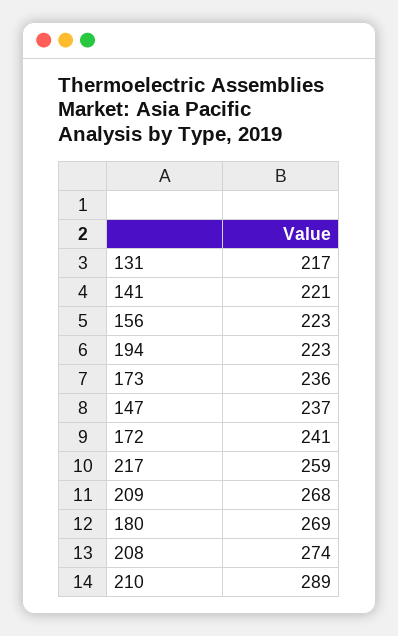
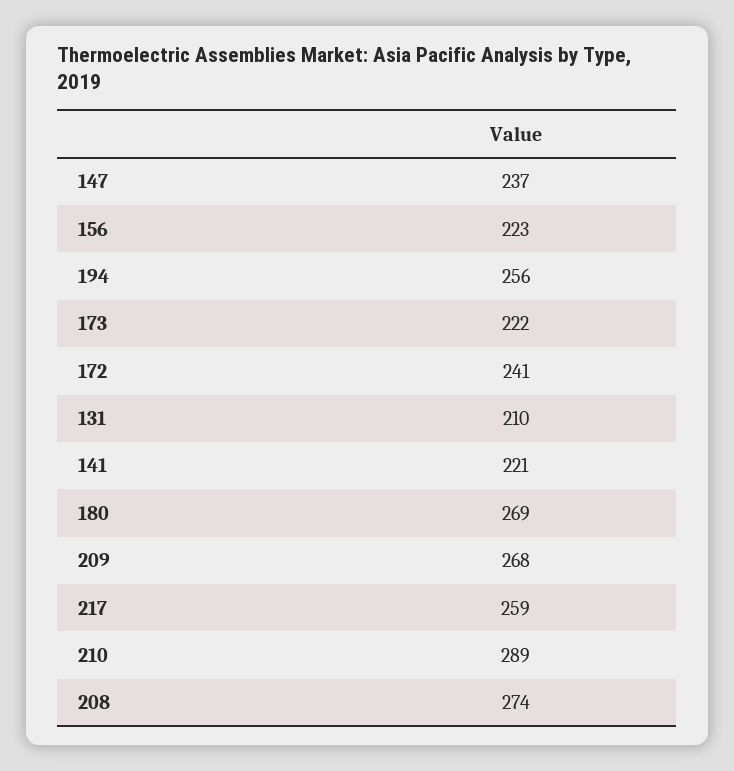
131: 217 -> 210
194: 223 -> 256
173: 236 -> 222

